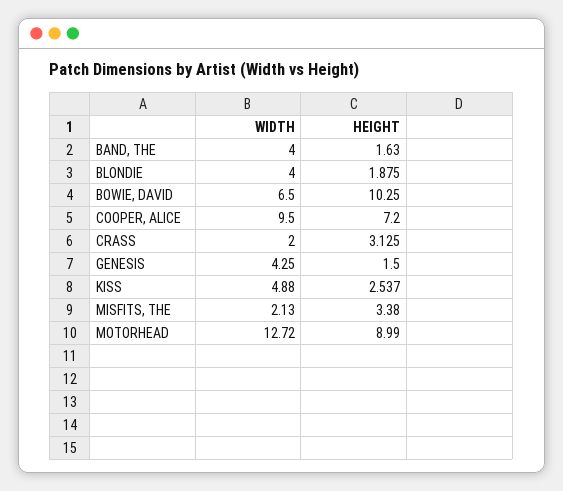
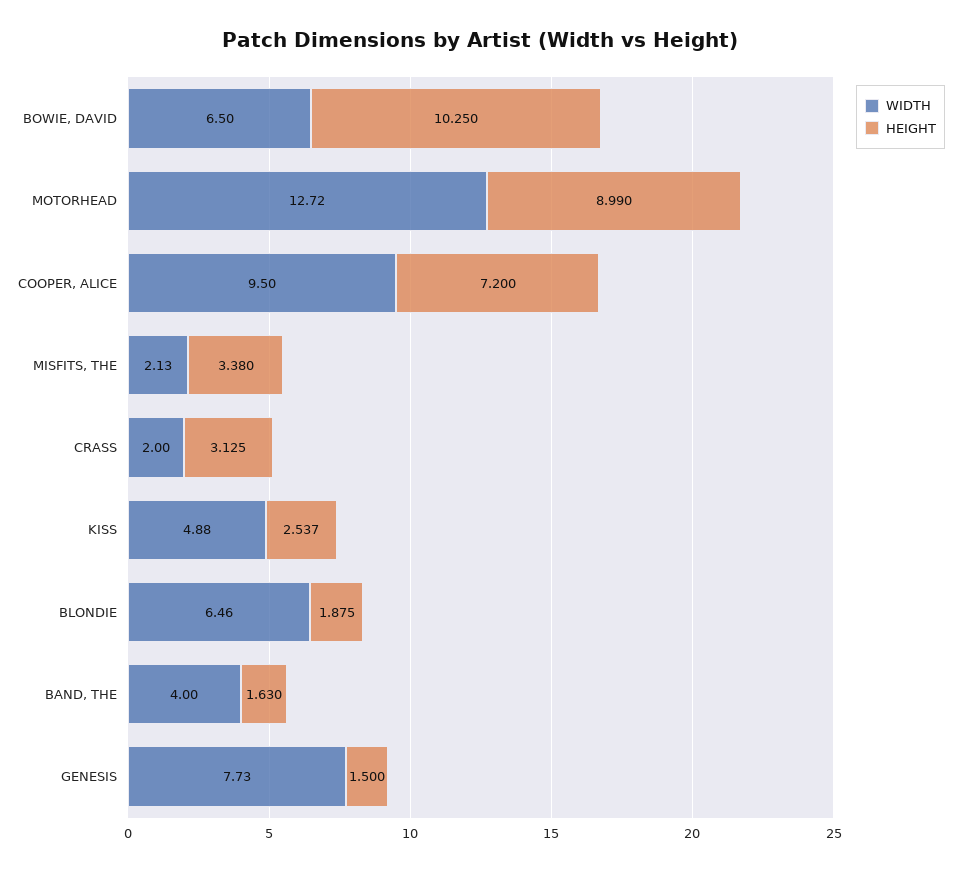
WIDTH, BLONDIE: 4 -> 6.46
WIDTH, GENESIS: 4.25 -> 7.73

